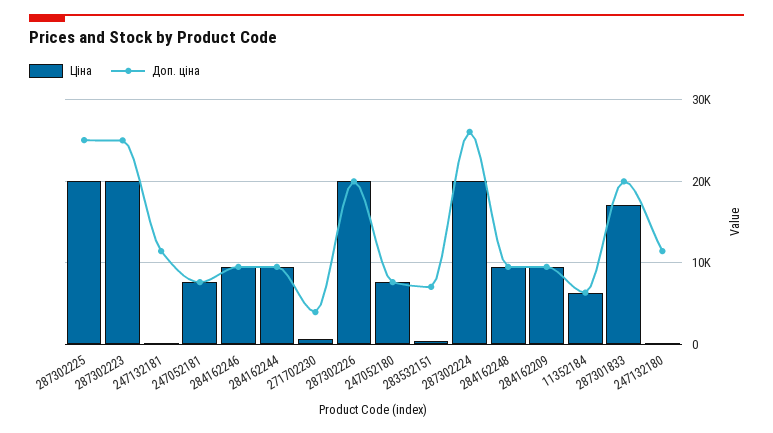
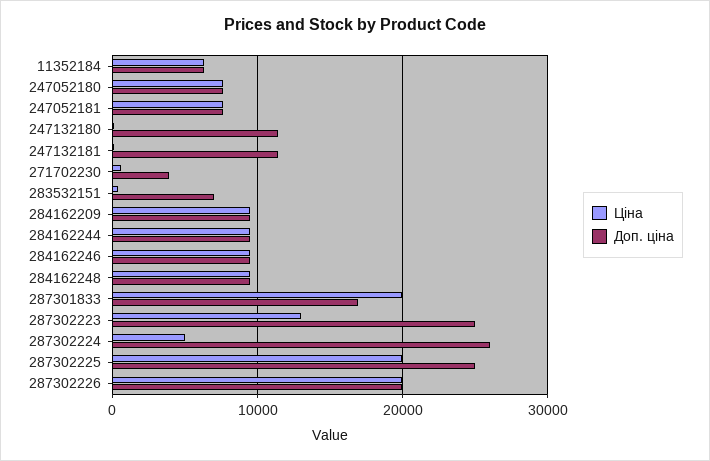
Ціна, 287302223: 20000 -> 13000
Ціна, 287302224: 20000 -> 5000
Ціна, 287301833: 17000 -> 20000
Доп. ціна, 287301833: 20000 -> 17000

